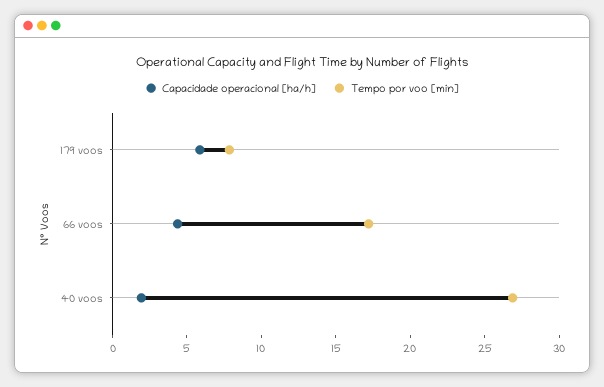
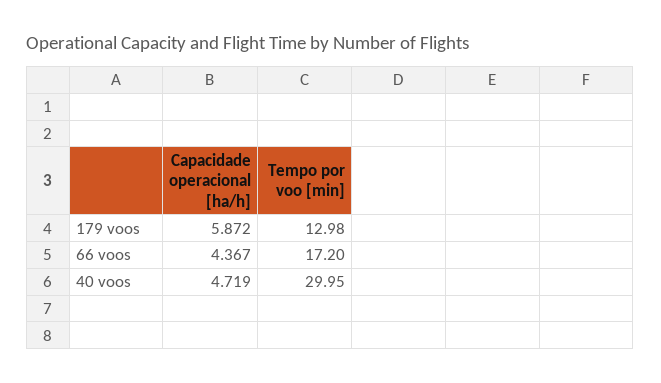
Tempo por voo [min], 179 voos: 8 -> 12.98
Capacidade operacional [ha/h], 40 voos: 2 -> 4.719
Tempo por voo [min], 40 voos: 27 -> 29.95

